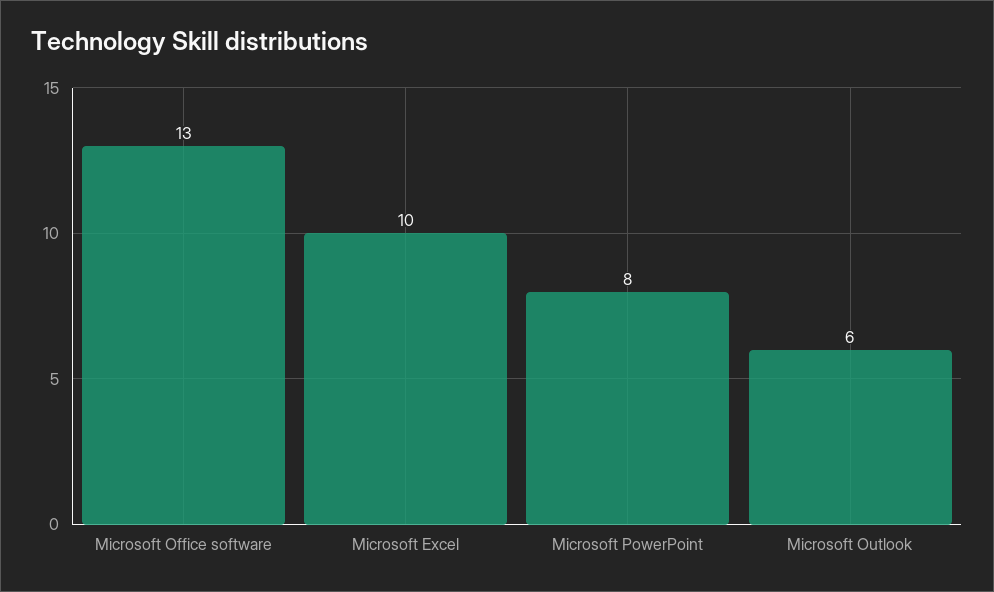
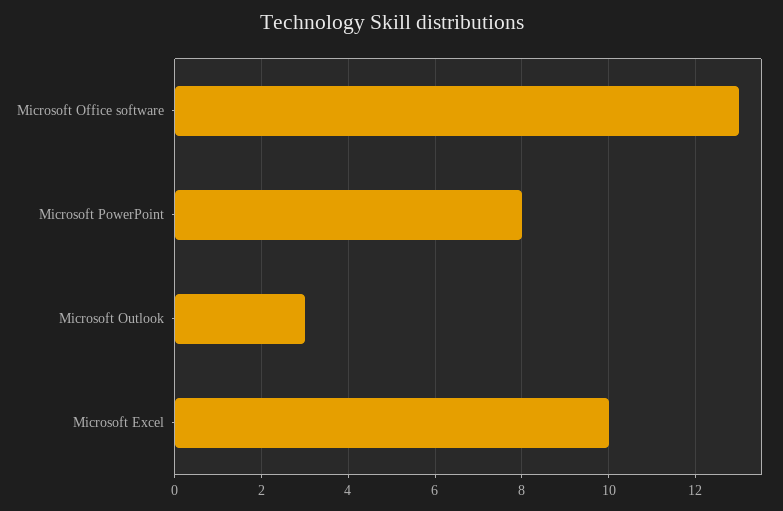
Microsoft Outlook: 6 -> 3

